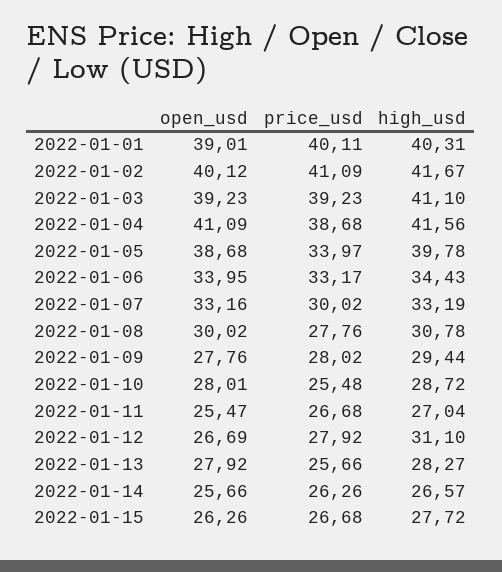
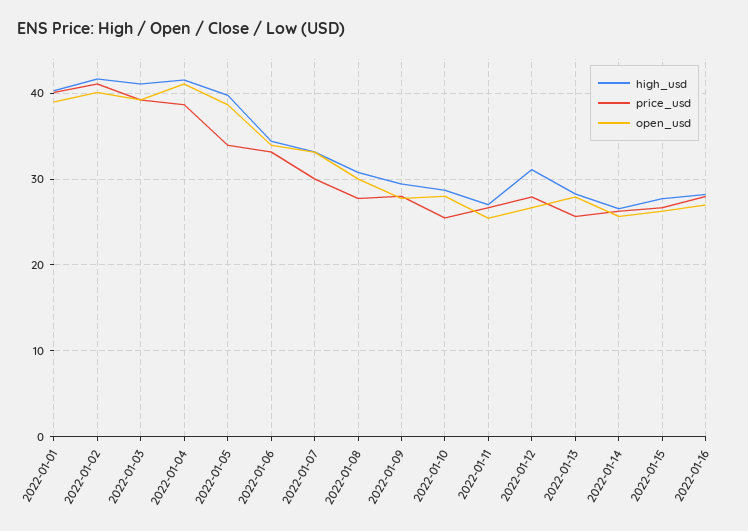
high_usd, 2022-01-16: none -> 28
price_usd, 2022-01-16: none -> 28
open_usd, 2022-01-16: none -> 27

